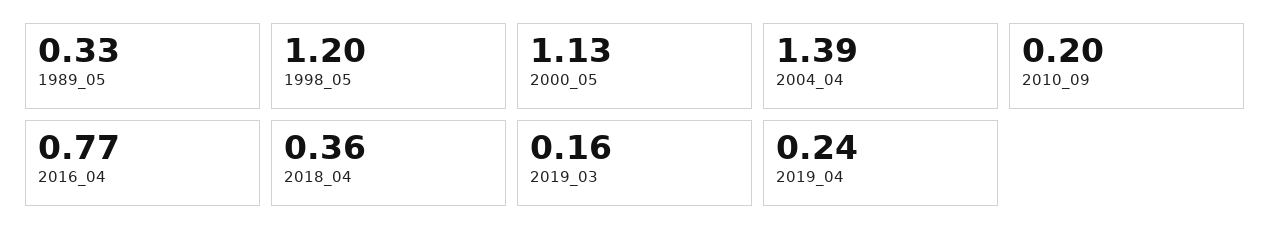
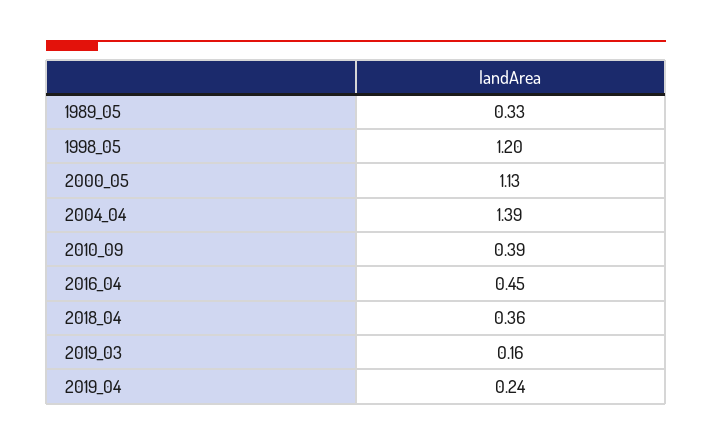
2010_09: 0.2 -> 0.39
2016_04: 0.77 -> 0.45

